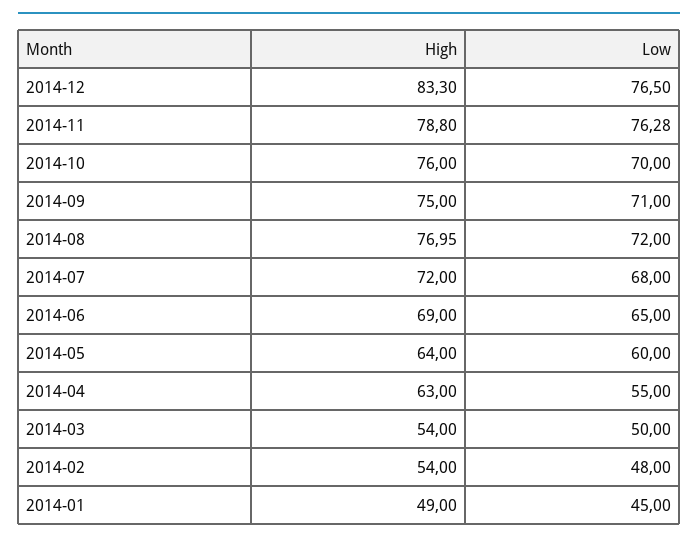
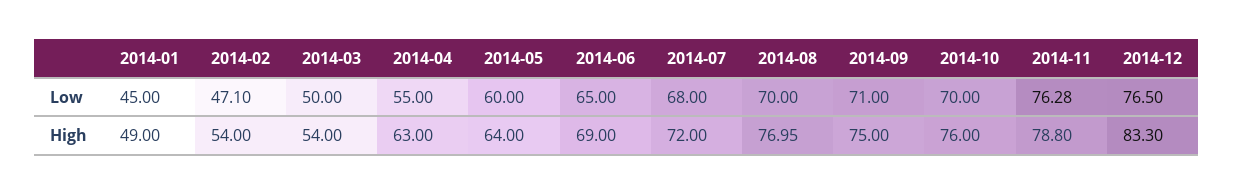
Low, 2014-08: 72 -> 70
Low, 2014-02: 48 -> 47.1

